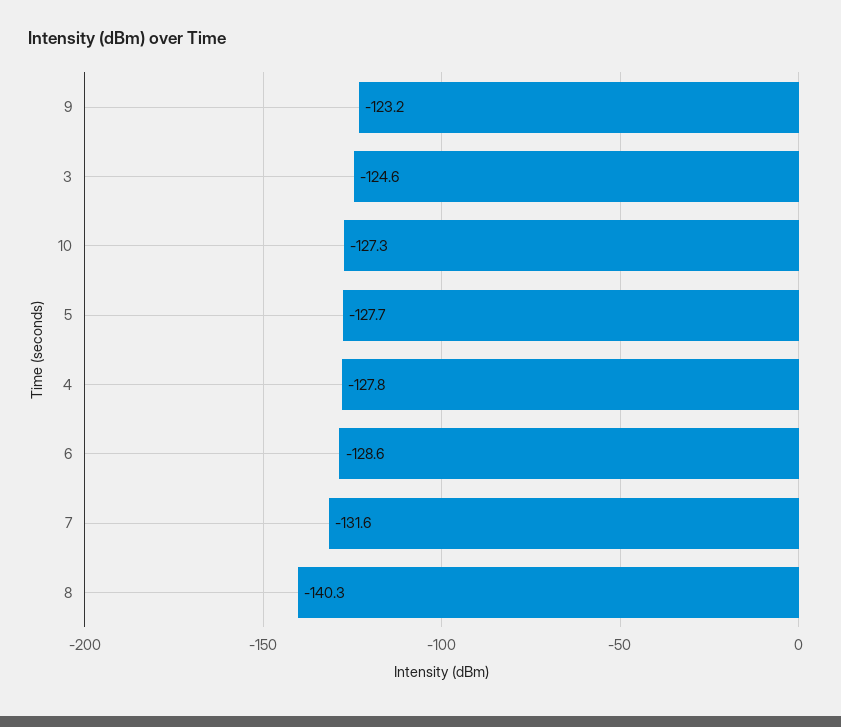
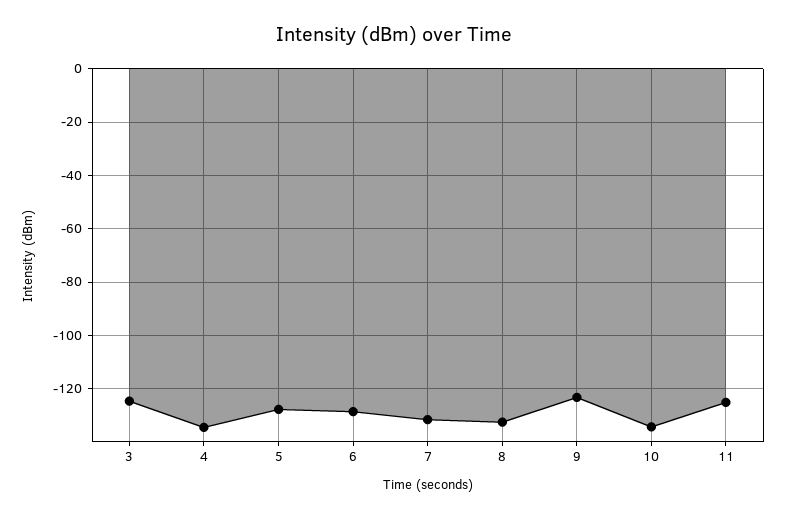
10: -127.3 -> -135
4: -127.8 -> -135
8: -140.3 -> -132.5
11: none -> -125

